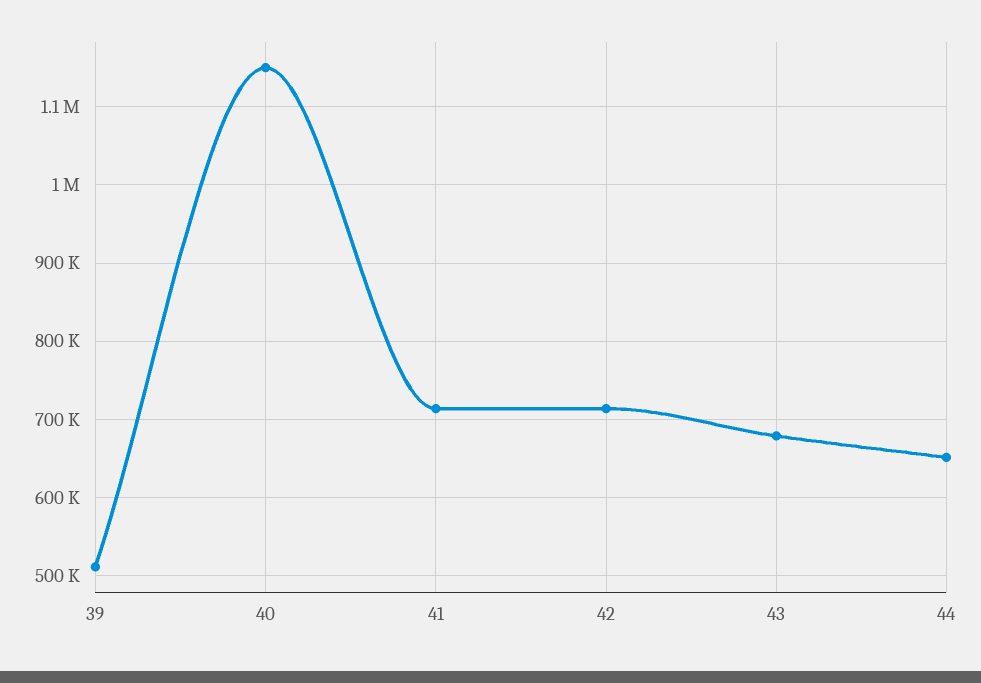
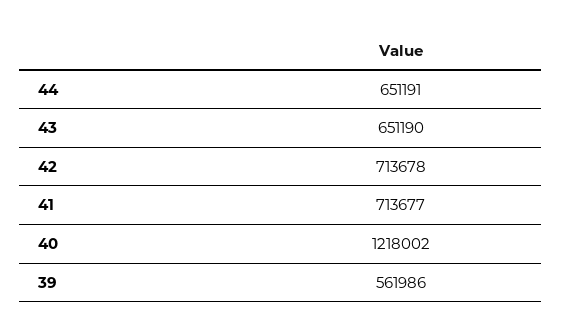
39: 510000 -> 561986
40: 1150000 -> 1218002
43: 680000 -> 651190

